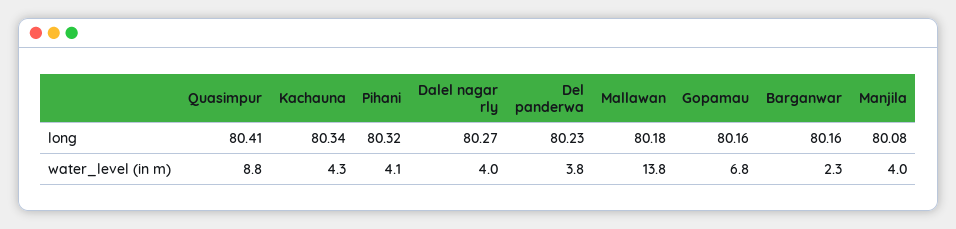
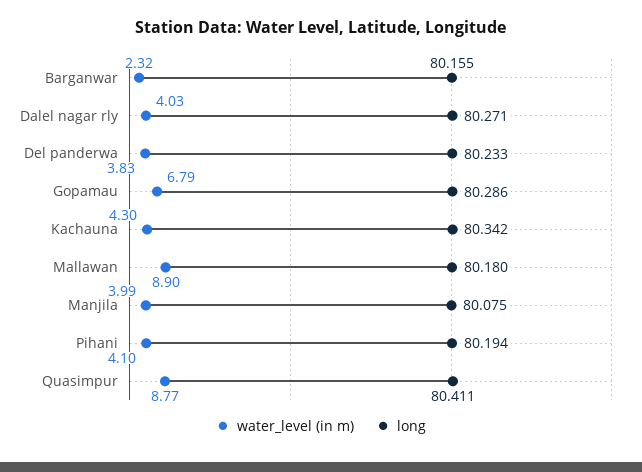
long, Pihani: 80.32 -> 80.194
long, Gopamau: 80.16 -> 80.286
water_level (in m), Mallawan: 13.8 -> 8.9

